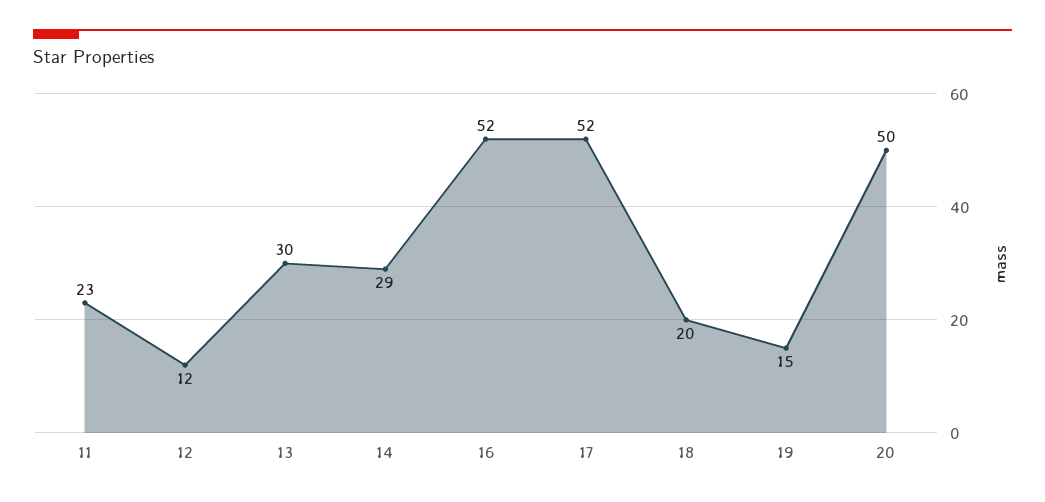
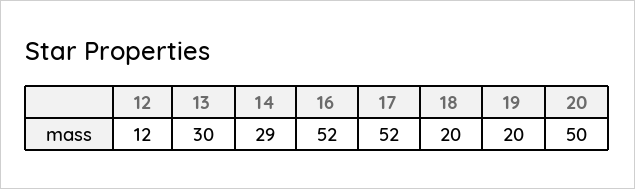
11: 23 -> none
19: 15 -> 20

